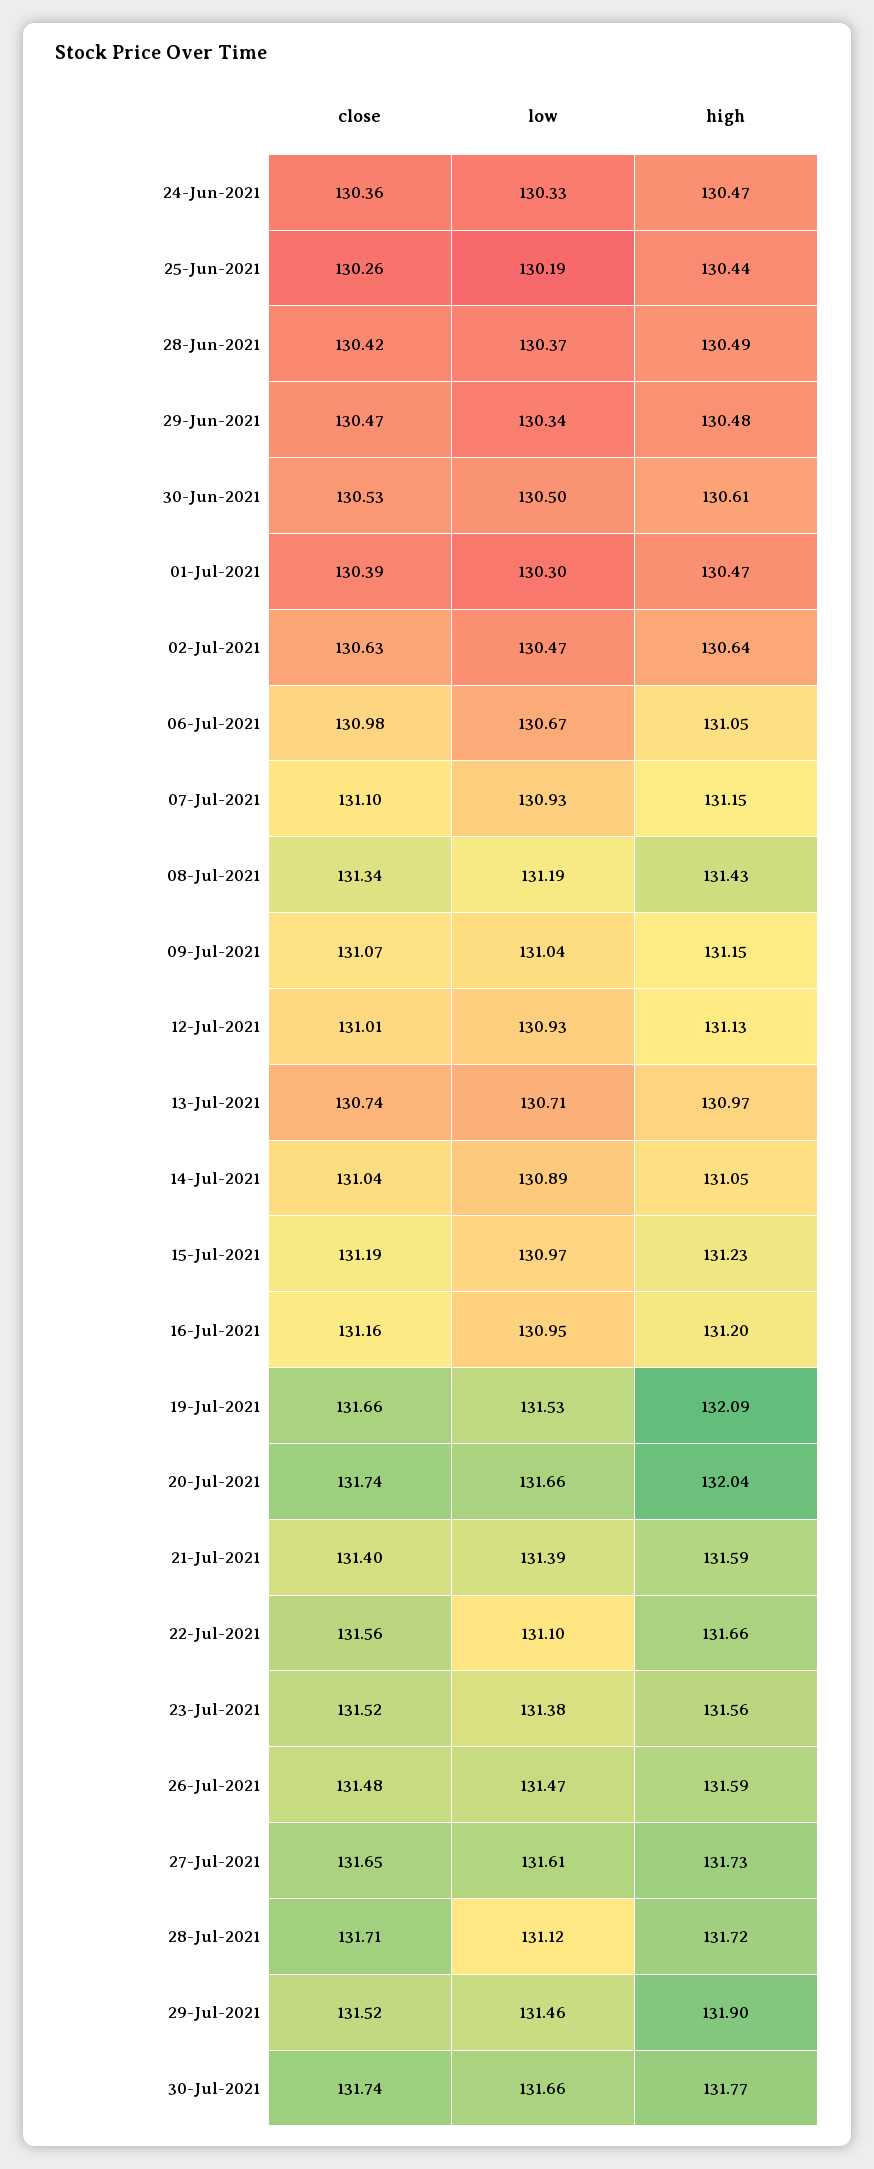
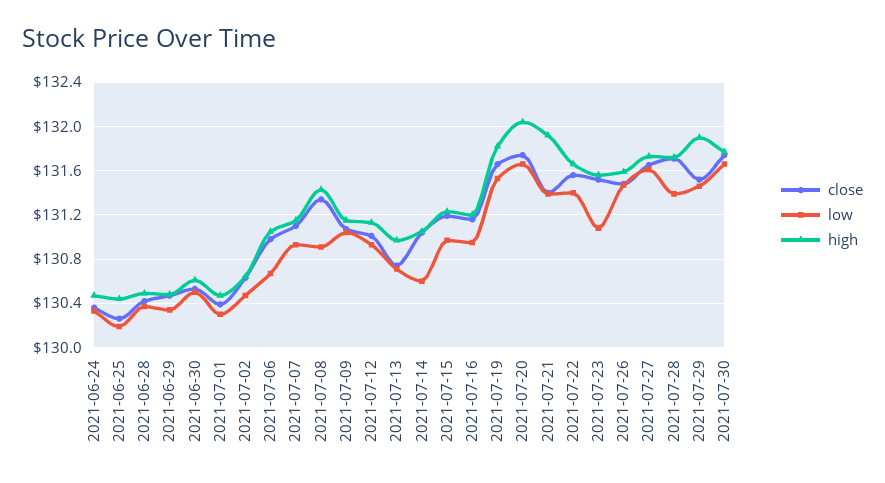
low, 08-Jul-2021: 131.19 -> 130.9
low, 14-Jul-2021: 130.89 -> 130.6
high, 19-Jul-2021: 132.09 -> 131.8
high, 21-Jul-2021: 131.59 -> 131.9
low, 22-Jul-2021: 131.1 -> 131.4
low, 23-Jul-2021: 131.38 -> 131.1
low, 28-Jul-2021: 131.12 -> 131.4

